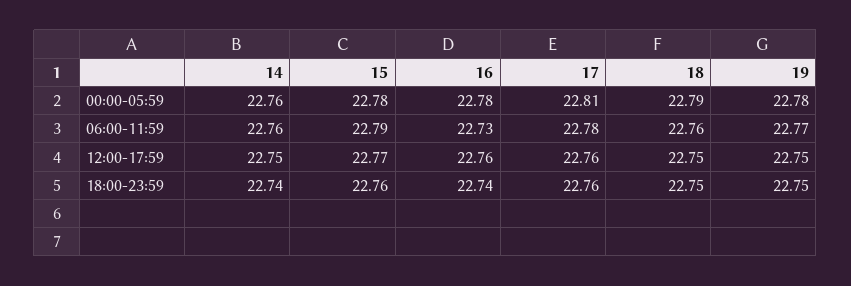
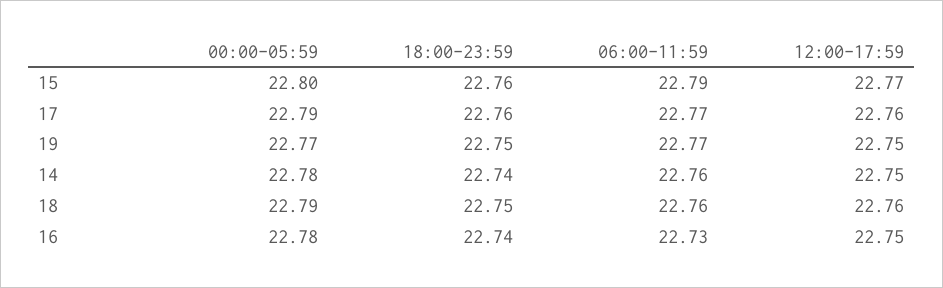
14, 00:00-05:59: 22.76 -> 22.78
15, 00:00-05:59: 22.78 -> 22.8
17, 00:00-05:59: 22.81 -> 22.79
19, 00:00-05:59: 22.78 -> 22.77
17, 06:00-11:59: 22.78 -> 22.77
16, 12:00-17:59: 22.76 -> 22.75
18, 12:00-17:59: 22.75 -> 22.76

